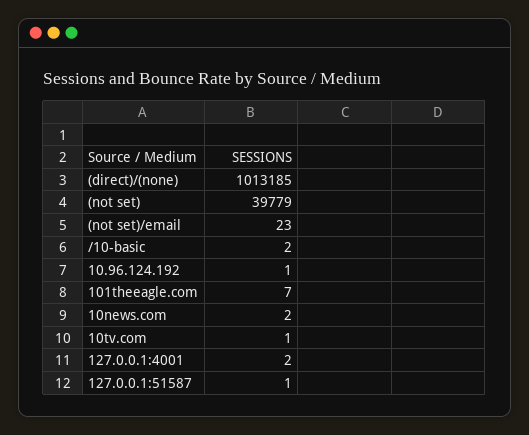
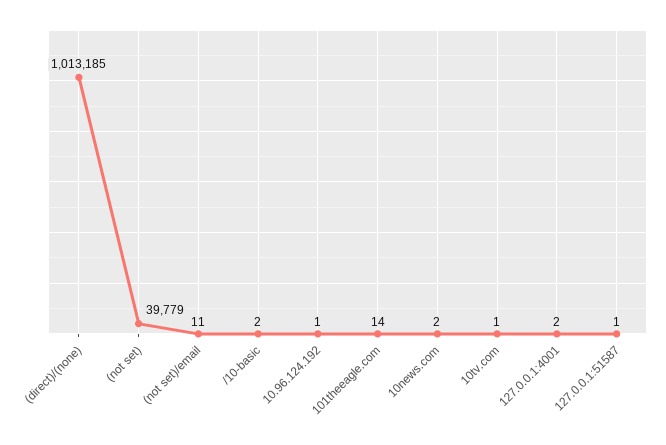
(not set)/email: 23 -> 11
101theeagle.com: 7 -> 14

